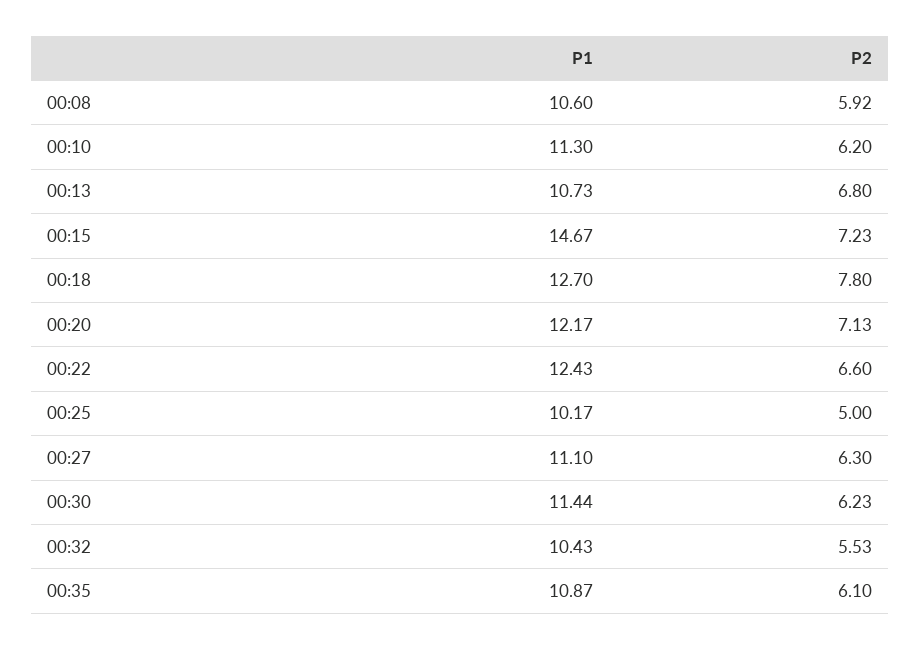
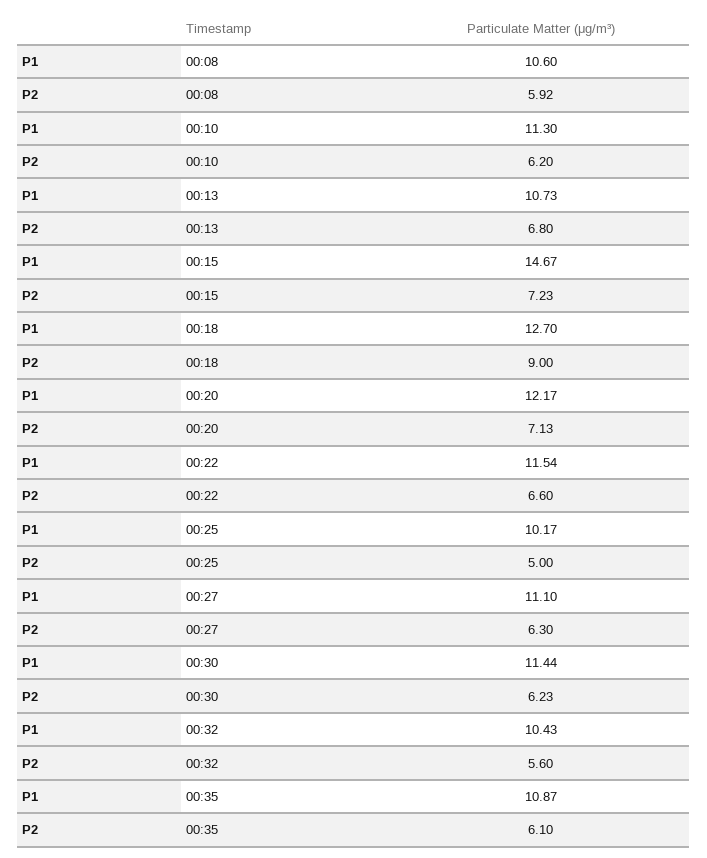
P2, 00:18: 7.8 -> 9
P1, 00:22: 12.43 -> 11.54
P2, 00:32: 5.53 -> 5.6

